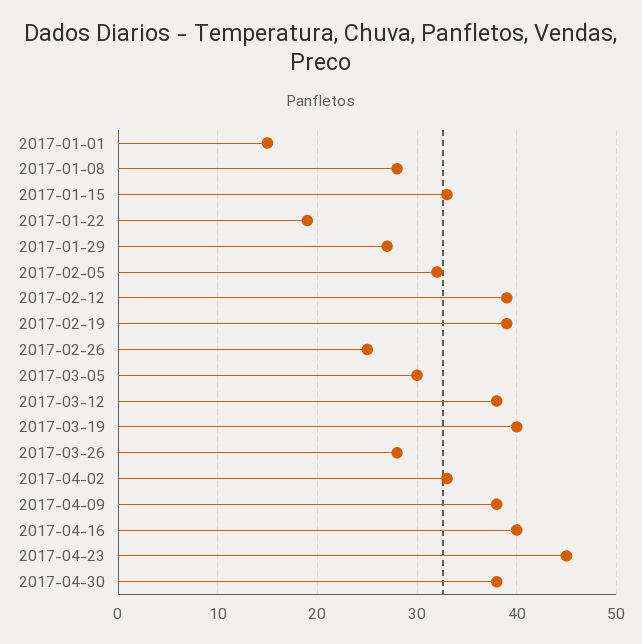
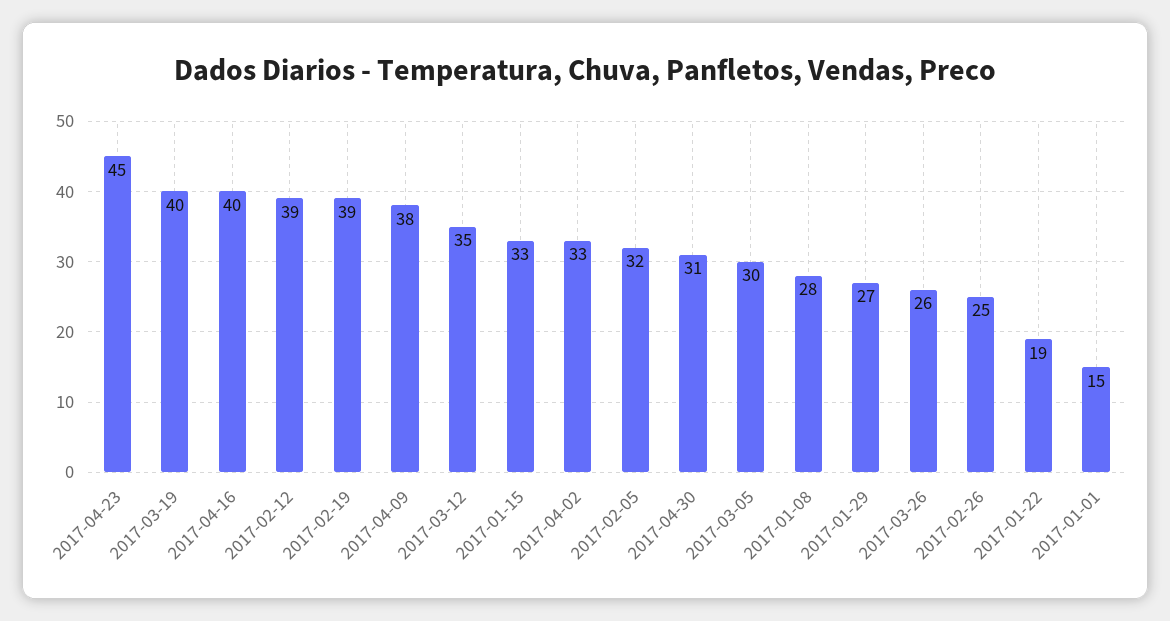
2017-03-12: 38 -> 35
2017-03-26: 28 -> 26
2017-04-30: 38 -> 31

